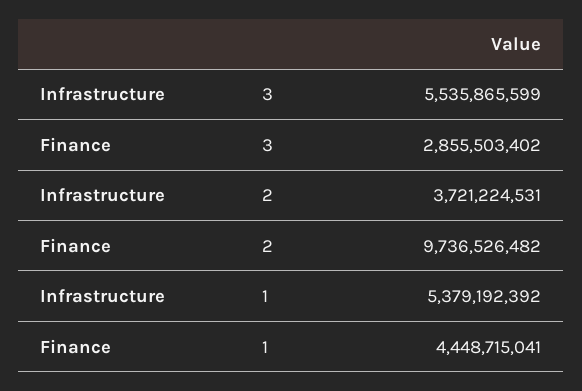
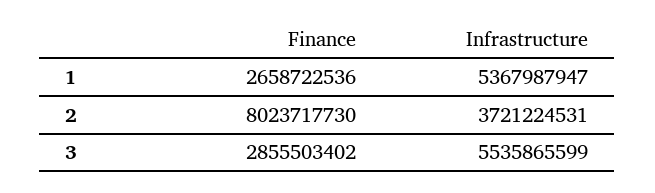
Finance, 2: 9736526482 -> 8023717730
Infrastructure, 1: 5379192392 -> 5367987947
Finance, 1: 4448715041 -> 2658722536

